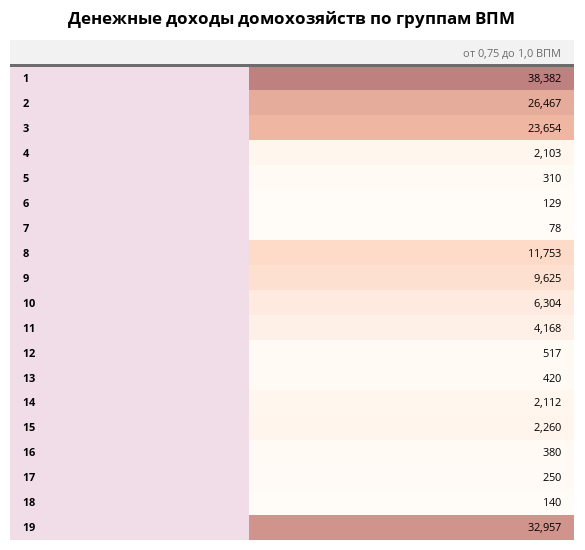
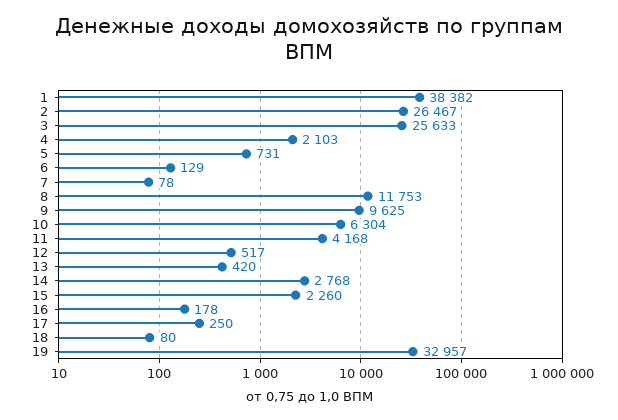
3: 23654 -> 25633
5: 310 -> 731
14: 2112 -> 2768
16: 380 -> 178
18: 140 -> 80

